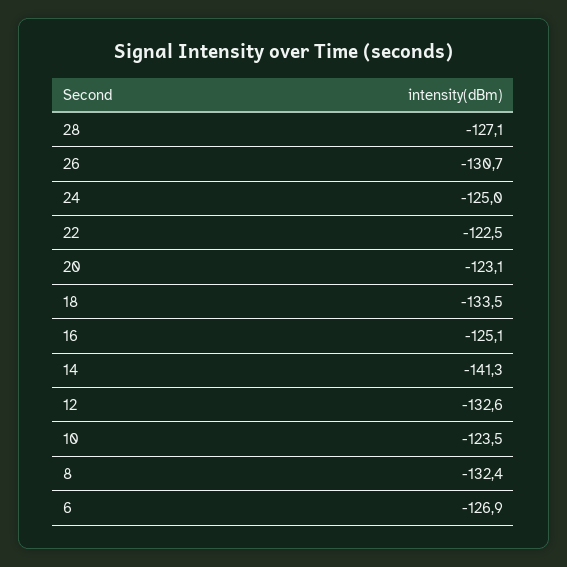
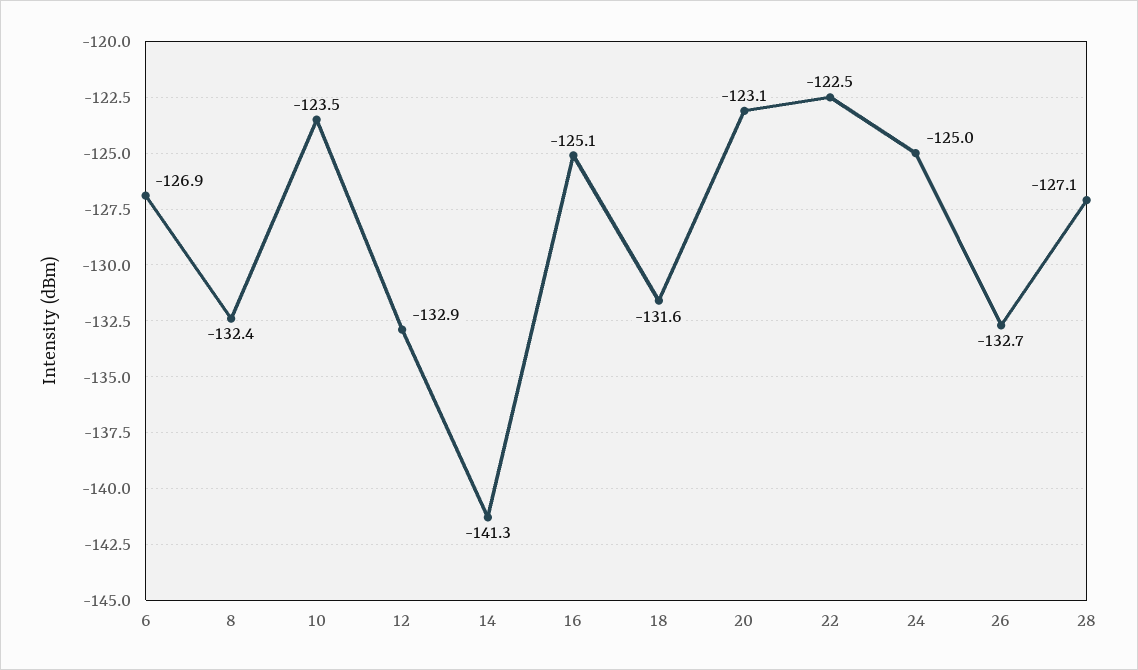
26: -130.7 -> -132.7
18: -133.5 -> -131.6
12: -132.6 -> -132.9

